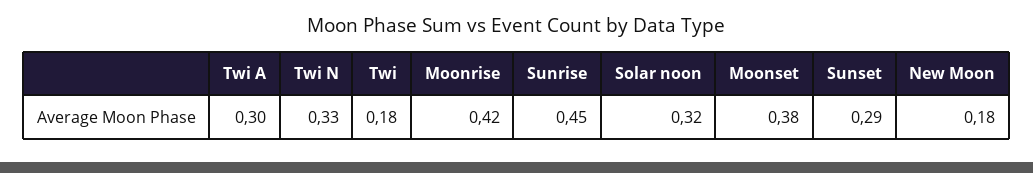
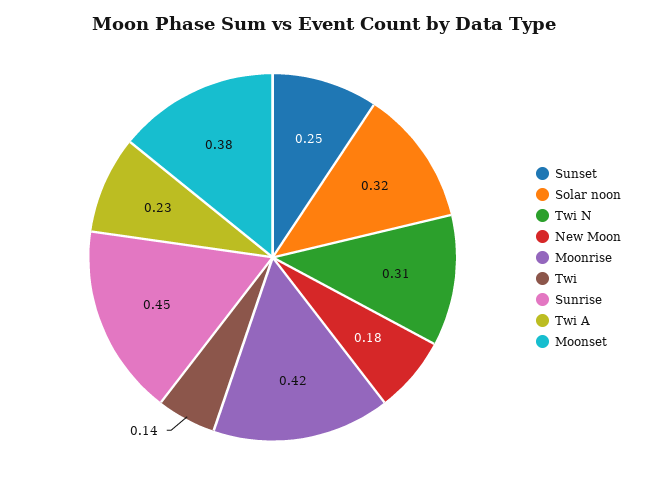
Twi A: 0.3 -> 0.23
Twi N: 0.33 -> 0.31
Twi: 0.18 -> 0.14
Sunset: 0.29 -> 0.25

